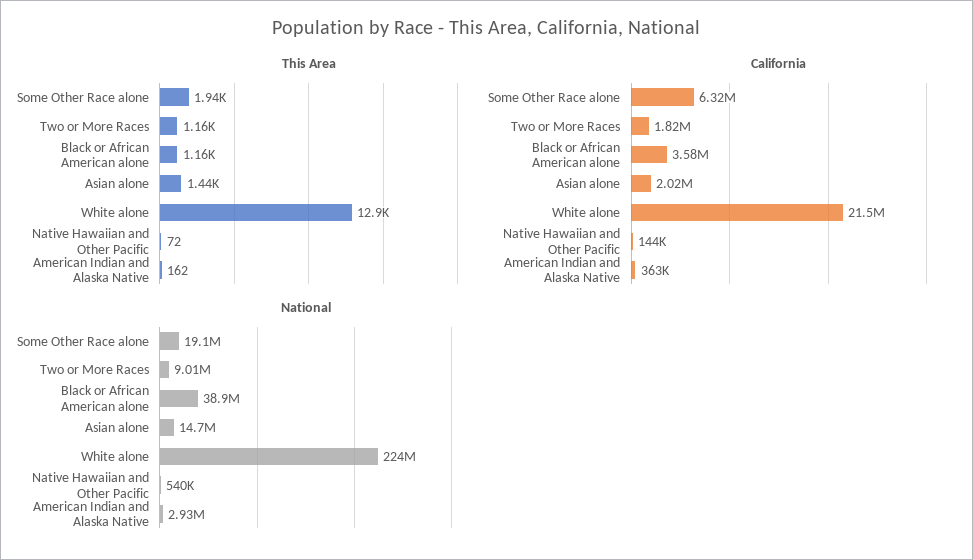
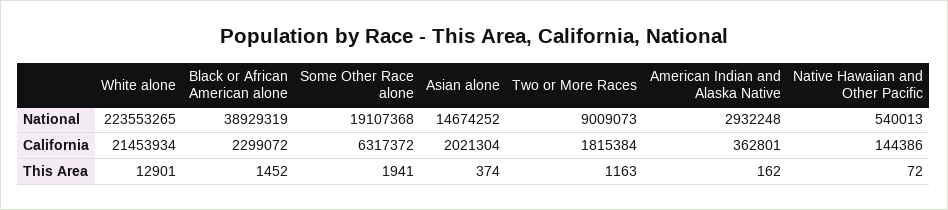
This Area, Black or African American alone: 1160 -> 1452
This Area, Asian alone: 1440 -> 374
California, Black or African American alone: 3580000 -> 2299072

